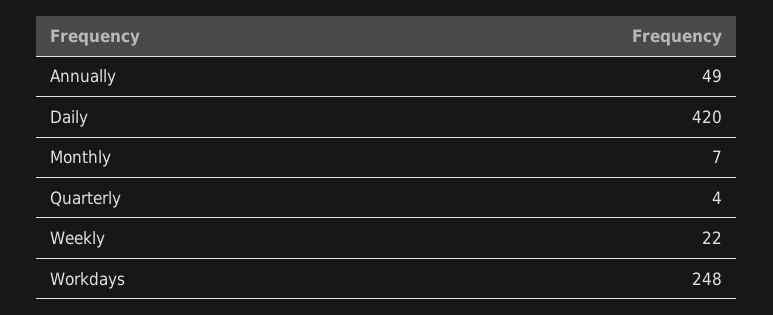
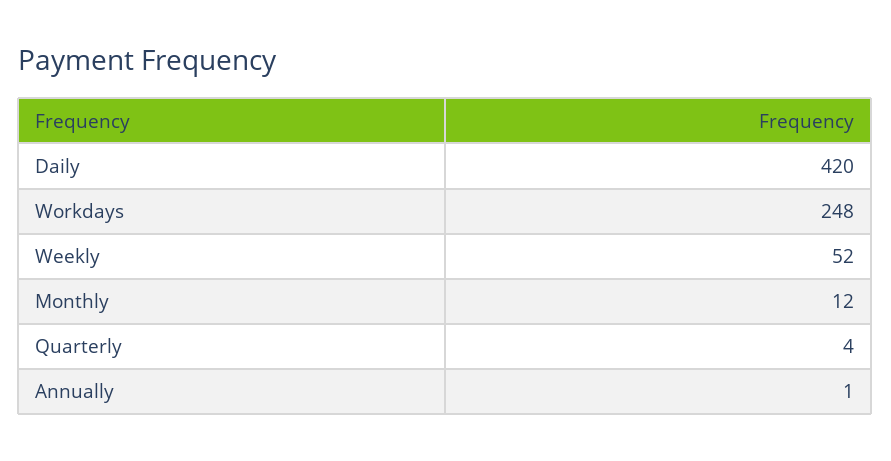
Annually: 49 -> 1
Monthly: 7 -> 12
Weekly: 22 -> 52

